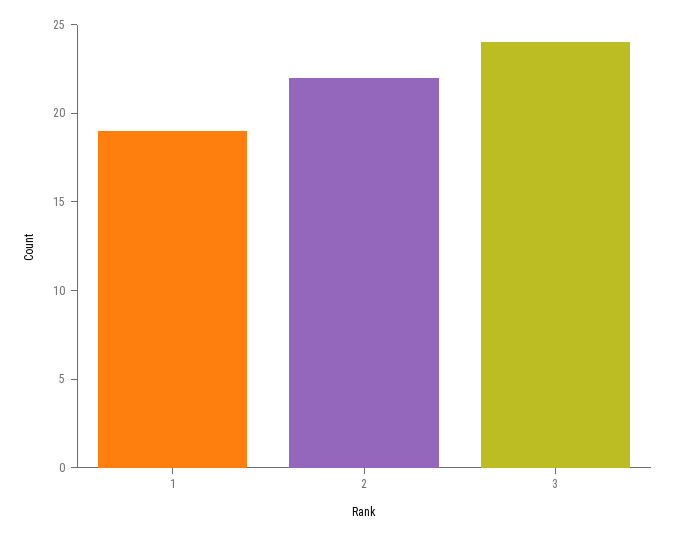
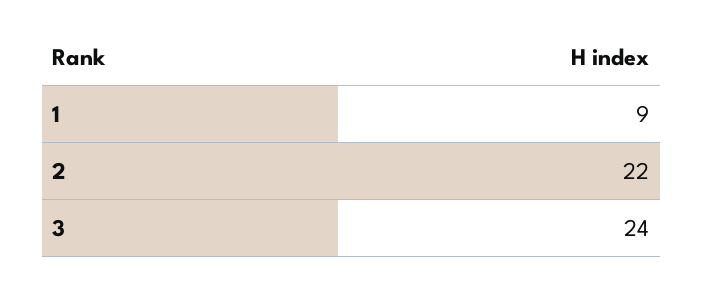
1: 19 -> 9

